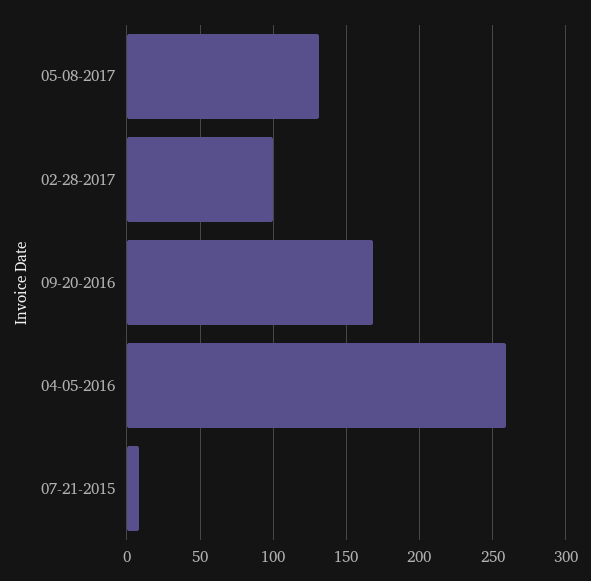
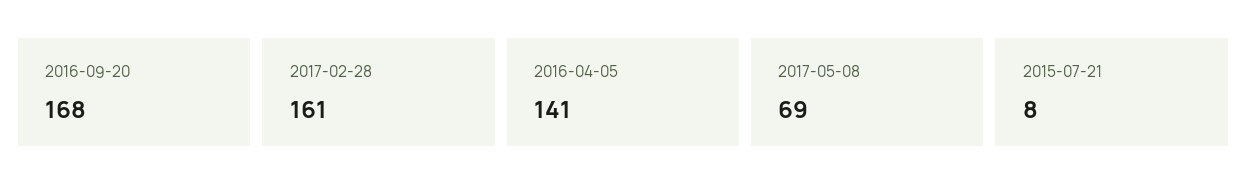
05-08-2017: 130 -> 69
02-28-2017: 100 -> 161
04-05-2016: 260 -> 141

